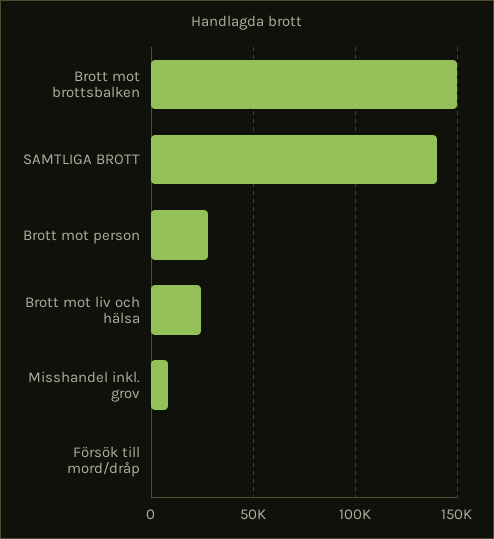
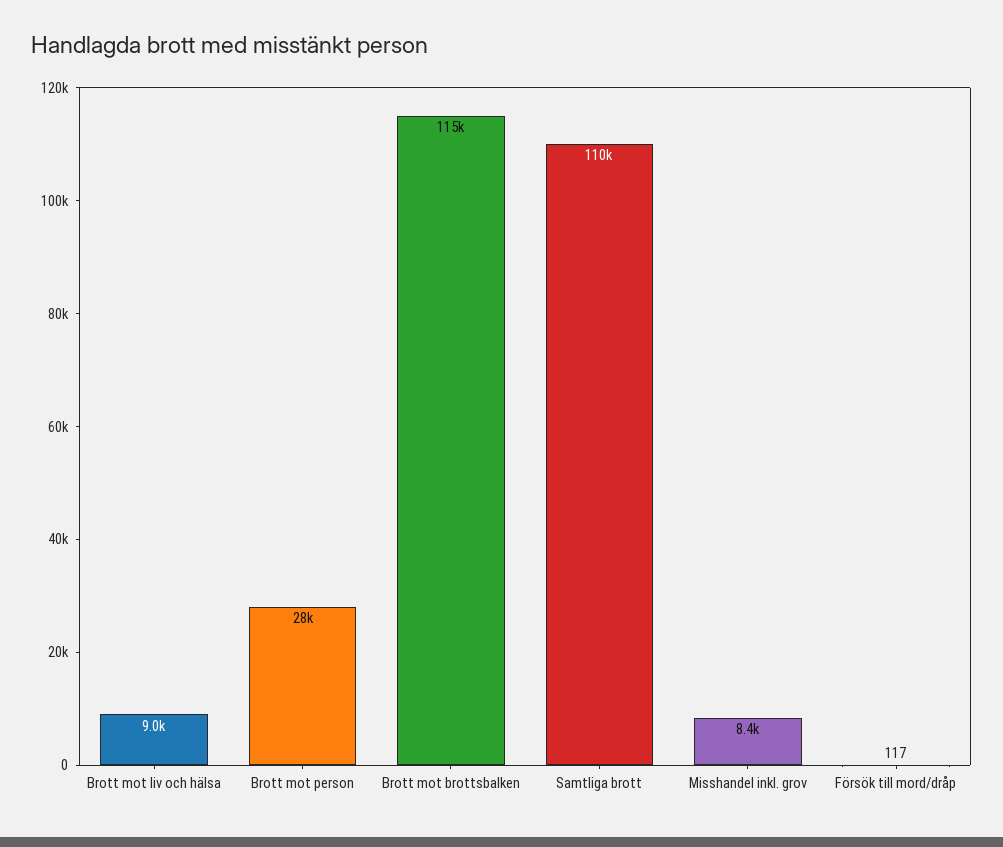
Brott mot brottsbalken: 150000 -> 115000
SAMTLIGA BROTT: 140000 -> 110000
Brott mot liv och hälsa: 25000 -> 9000

